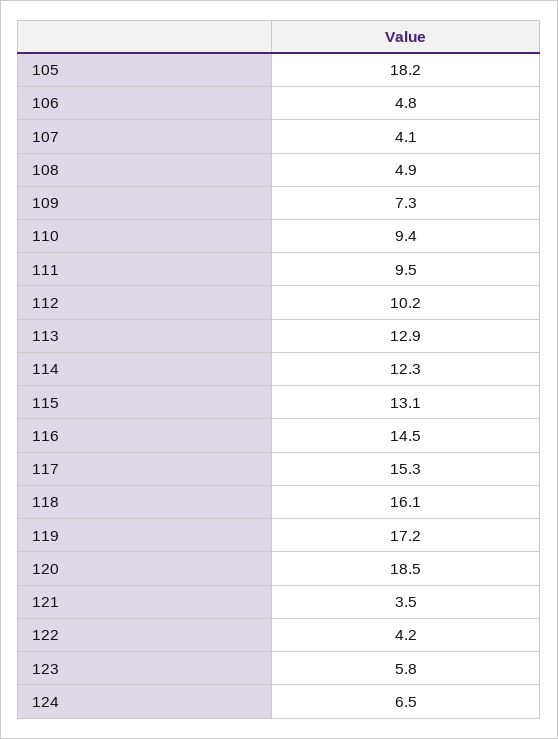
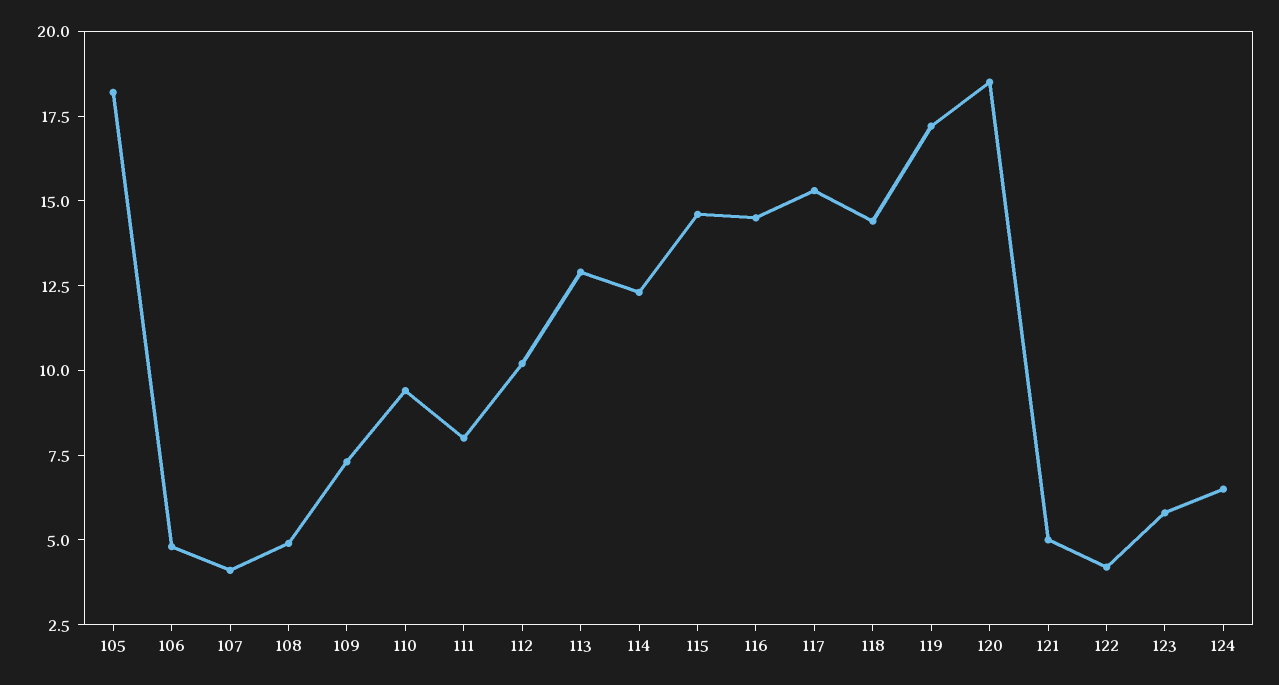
111: 9.5 -> 8
115: 13.1 -> 14.5
118: 16.1 -> 14.5
121: 3.5 -> 5

